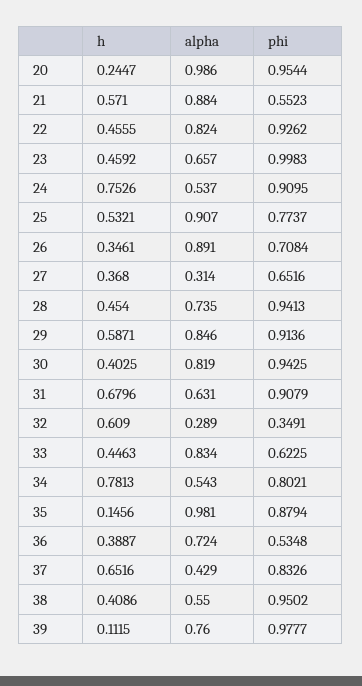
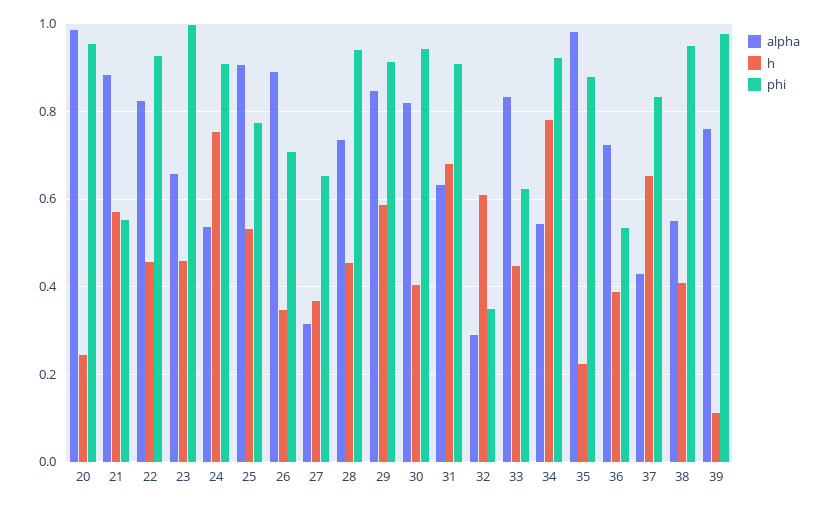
phi, 34: 0.8021 -> 0.92
h, 35: 0.1456 -> 0.22

